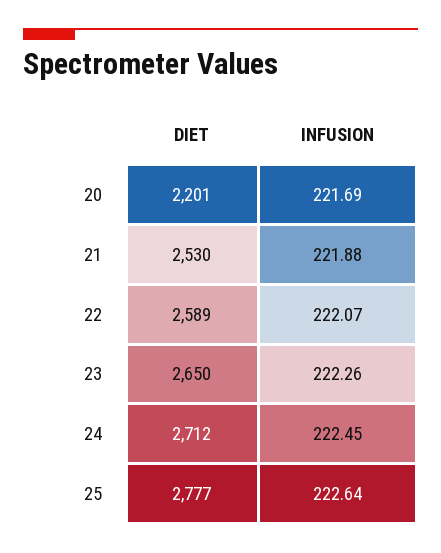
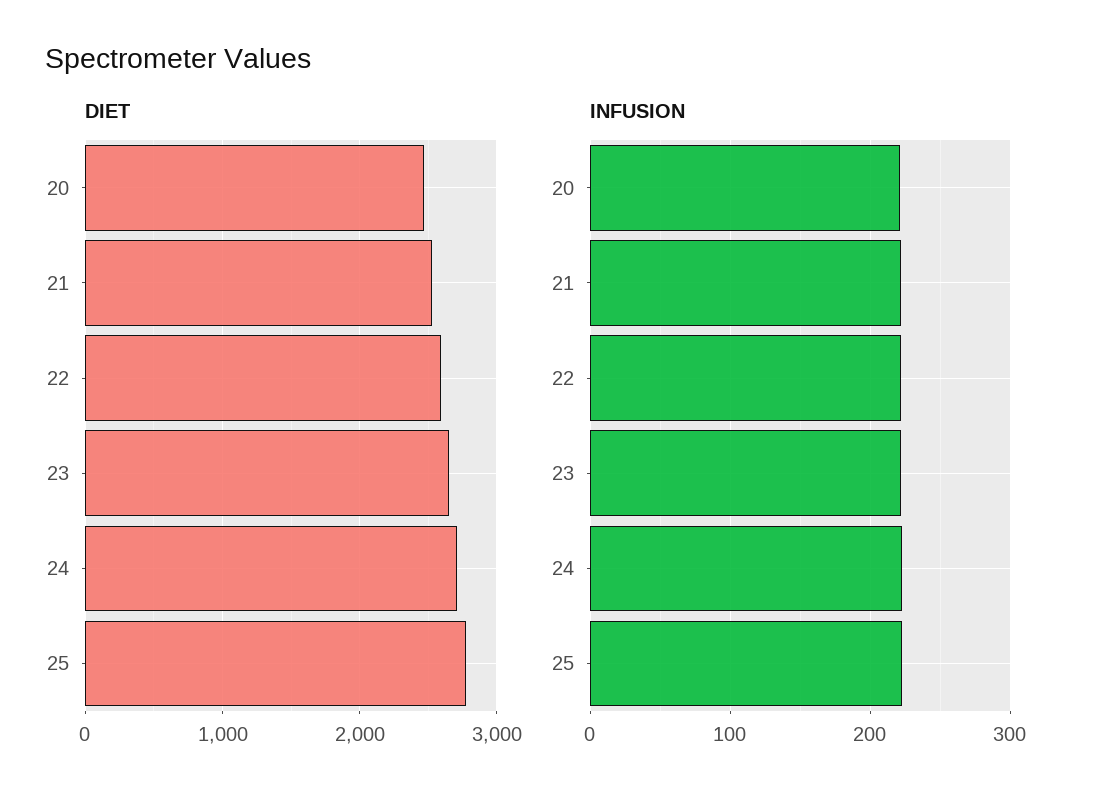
DIET, 20: 2201 -> 2500

